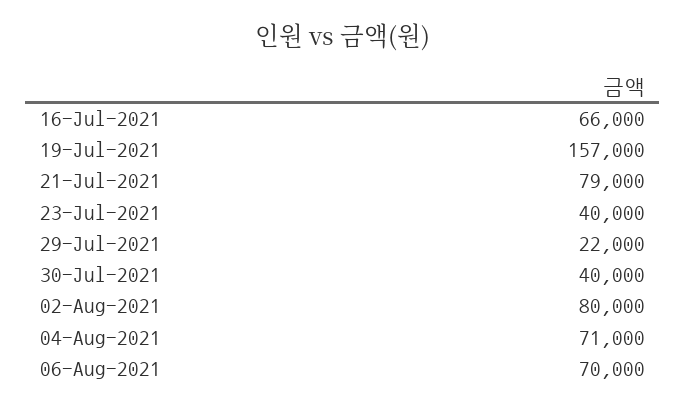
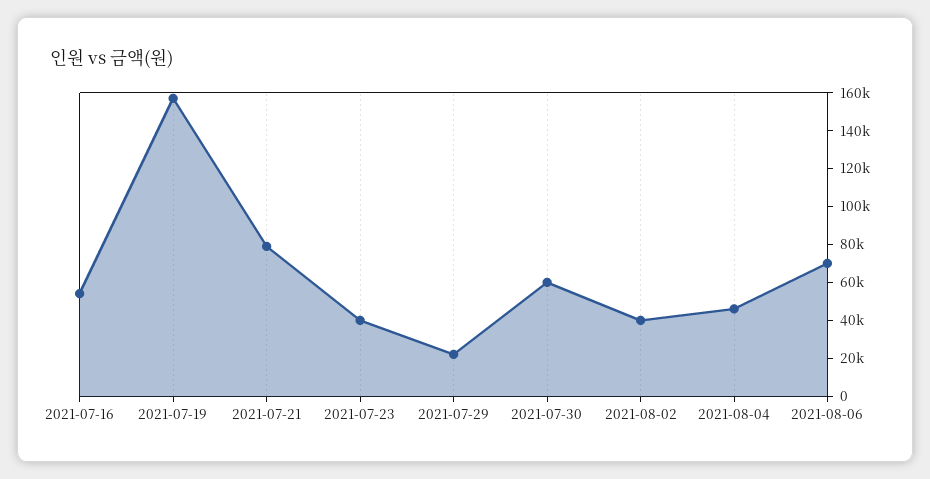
16-Jul-2021: 66000 -> 55000
30-Jul-2021: 40000 -> 60000
02-Aug-2021: 80000 -> 40000
04-Aug-2021: 71000 -> 45000

